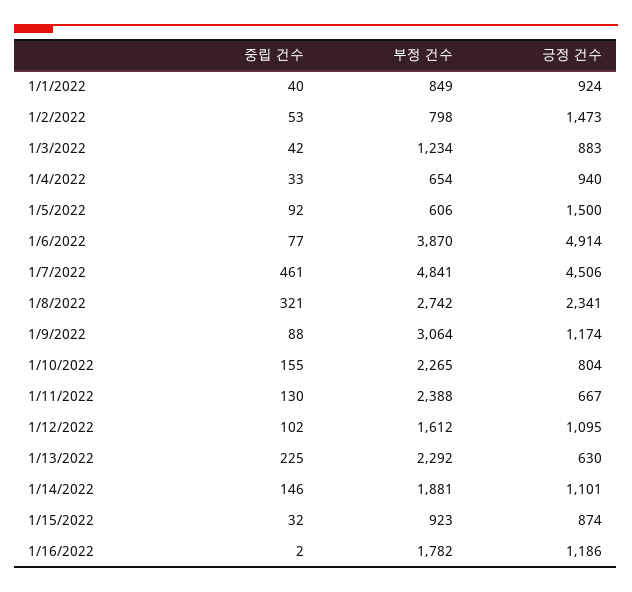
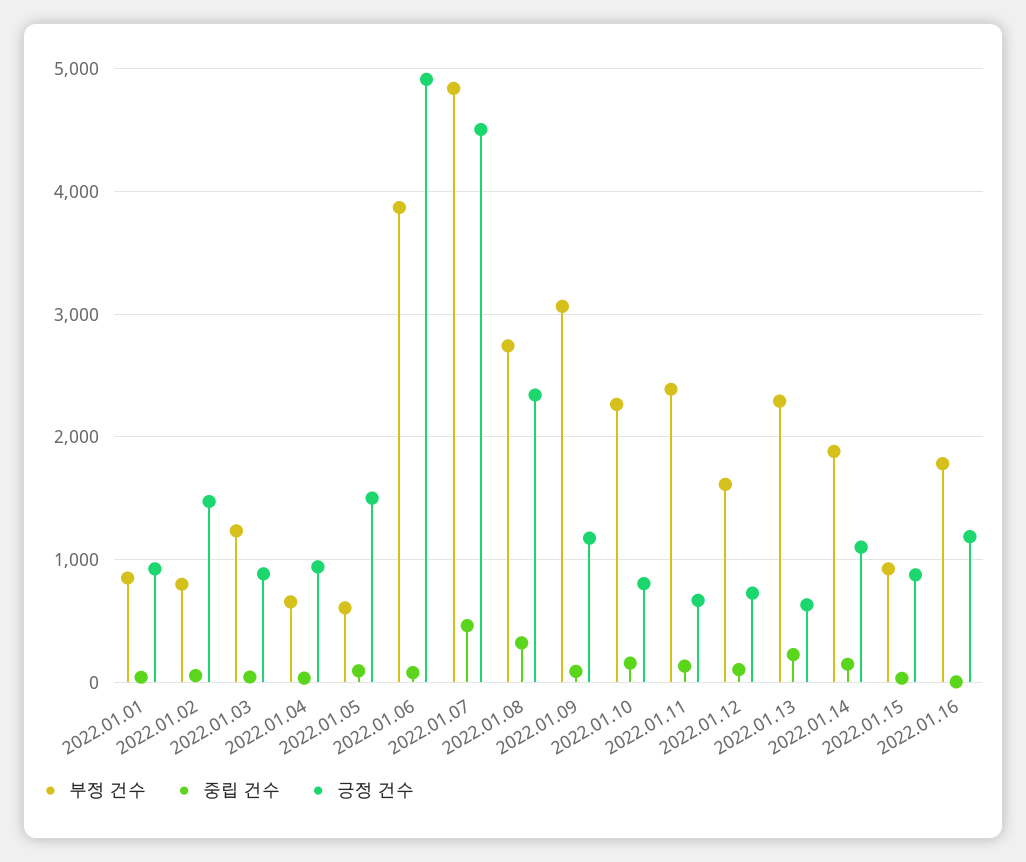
긍정 건수, 1/12/2022: 1095 -> 700

